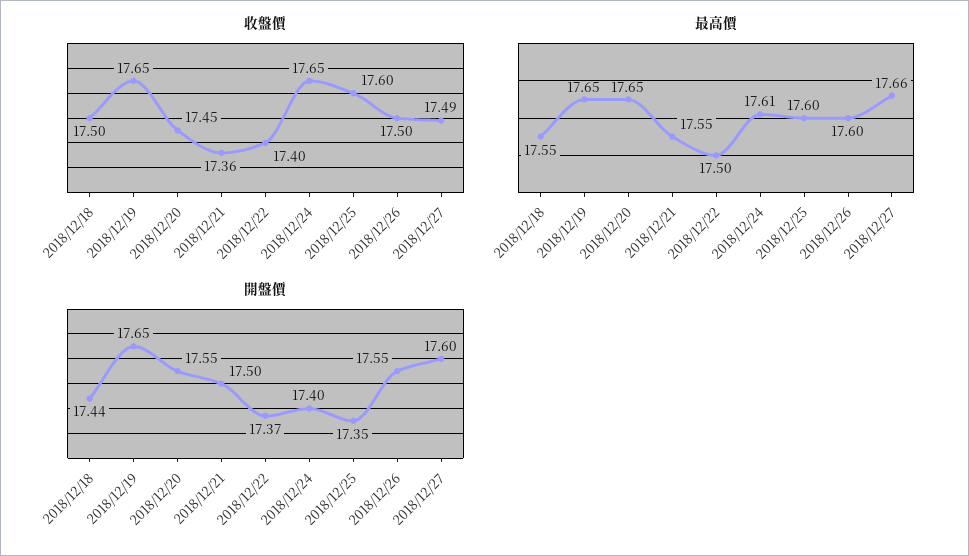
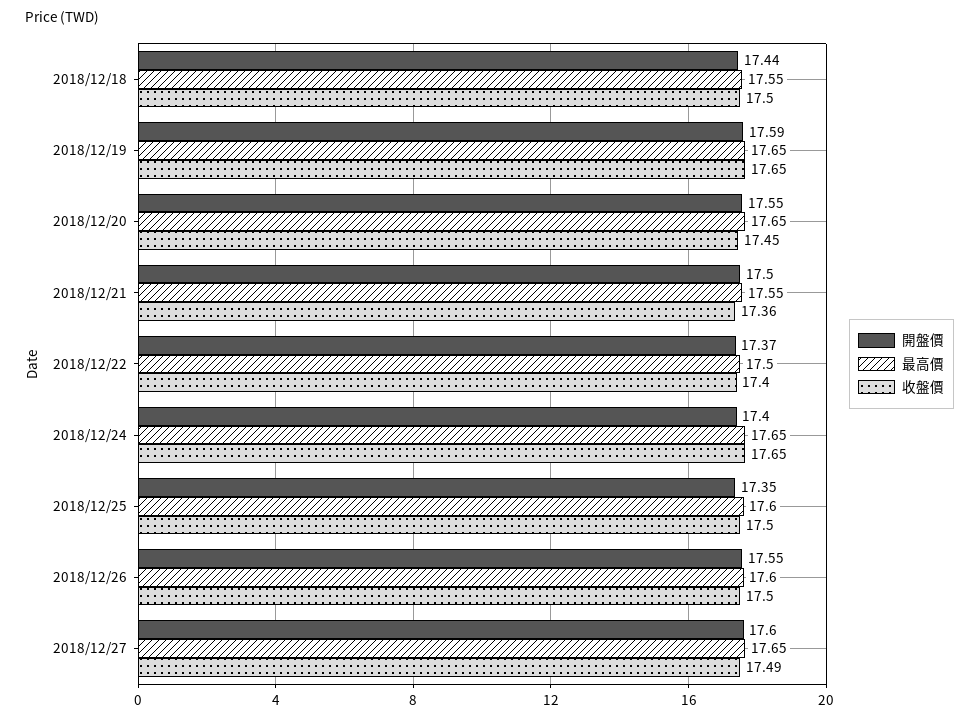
收盤價, 2018/12/25: 17.6 -> 17.5
最高價, 2018/12/24: 17.61 -> 17.65
最高價, 2018/12/27: 17.66 -> 17.65
開盤價, 2018/12/19: 17.65 -> 17.59

